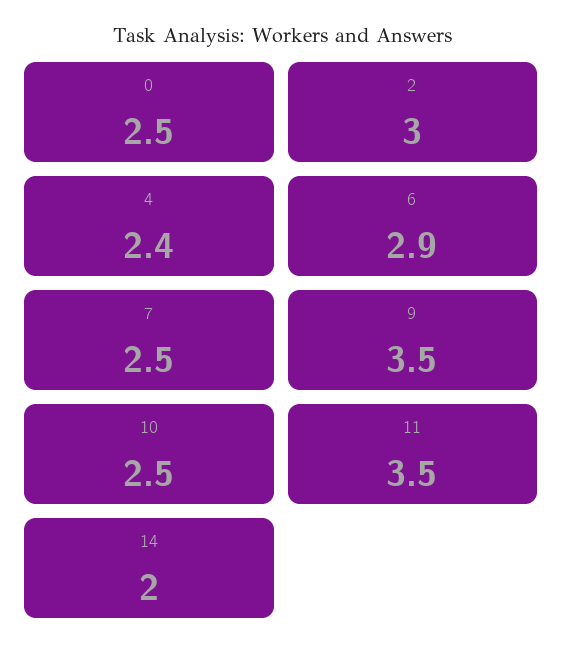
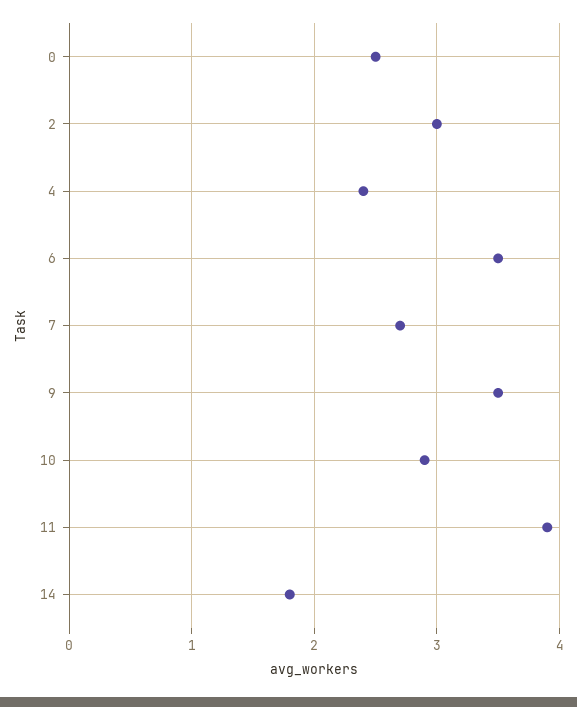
6: 2.9 -> 3.5
7: 2.5 -> 2.7
10: 2.5 -> 2.9
11: 3.5 -> 3.9
14: 2 -> 1.8

